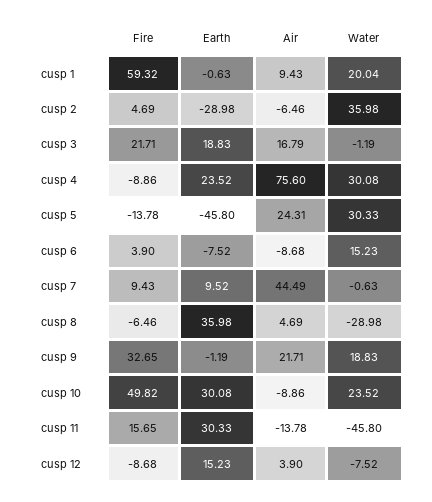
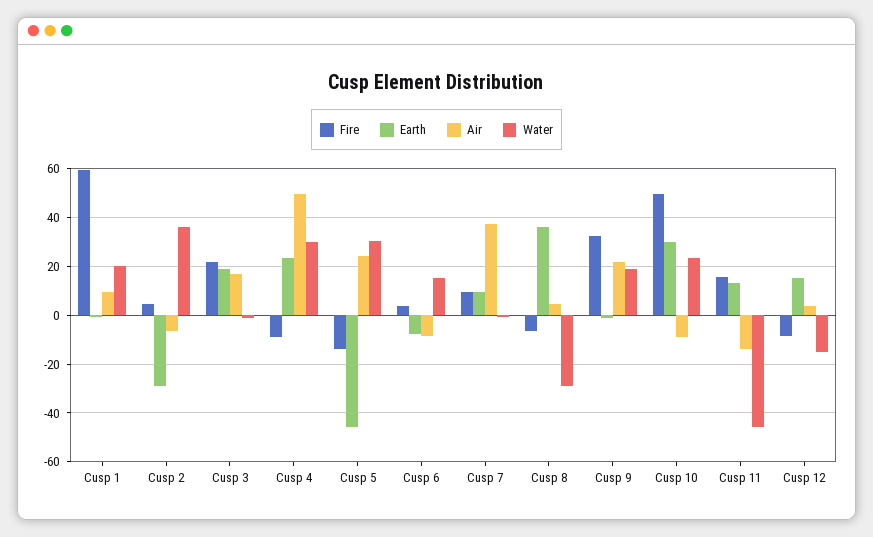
Air, cusp 4: 75.6 -> 50
Air, cusp 7: 44.49 -> 37.5
Earth, cusp 11: 30.33 -> 12.5
Water, cusp 12: -7.52 -> -15

